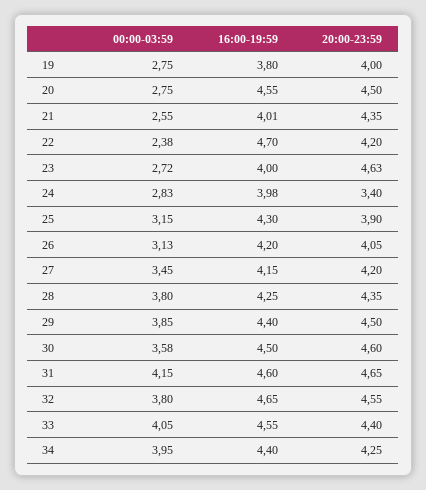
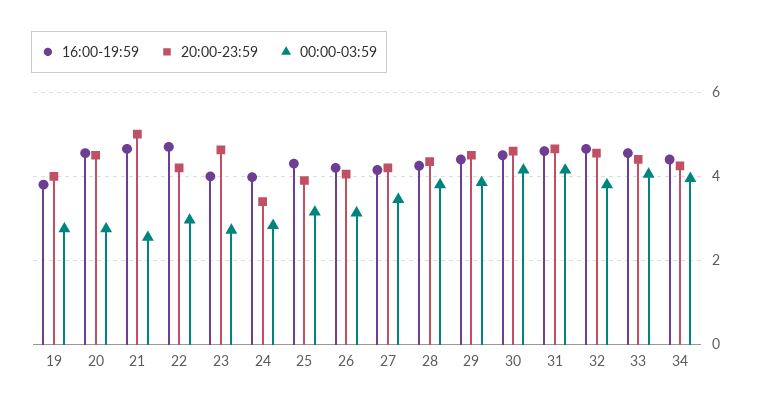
16:00-19:59, 21: 4.01 -> 4.6
20:00-23:59, 21: 4.35 -> 5
00:00-03:59, 22: 2.38 -> 3
00:00-03:59, 30: 3.58 -> 4.2

